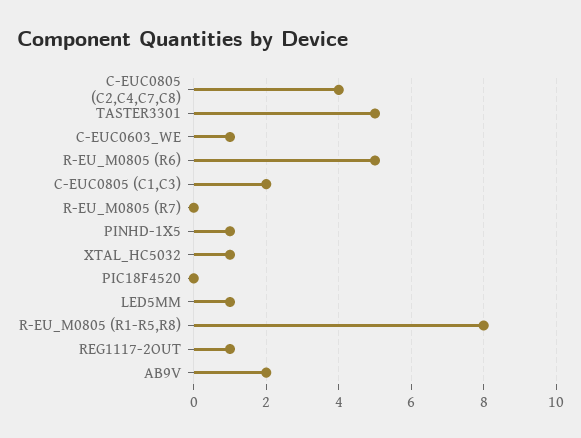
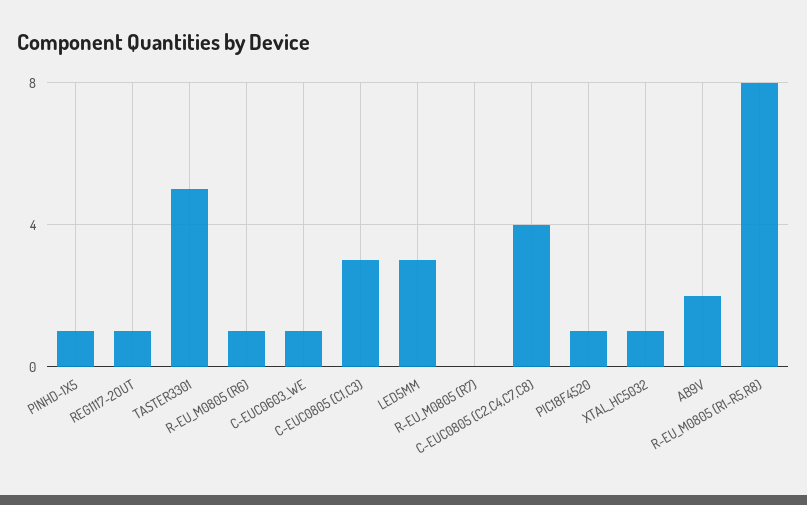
R-EU_M0805 (R6): 5 -> 1
C-EUC0805 (C1,C3): 2 -> 3
PIC18F4520: 0 -> 1
LED5MM: 1 -> 3

